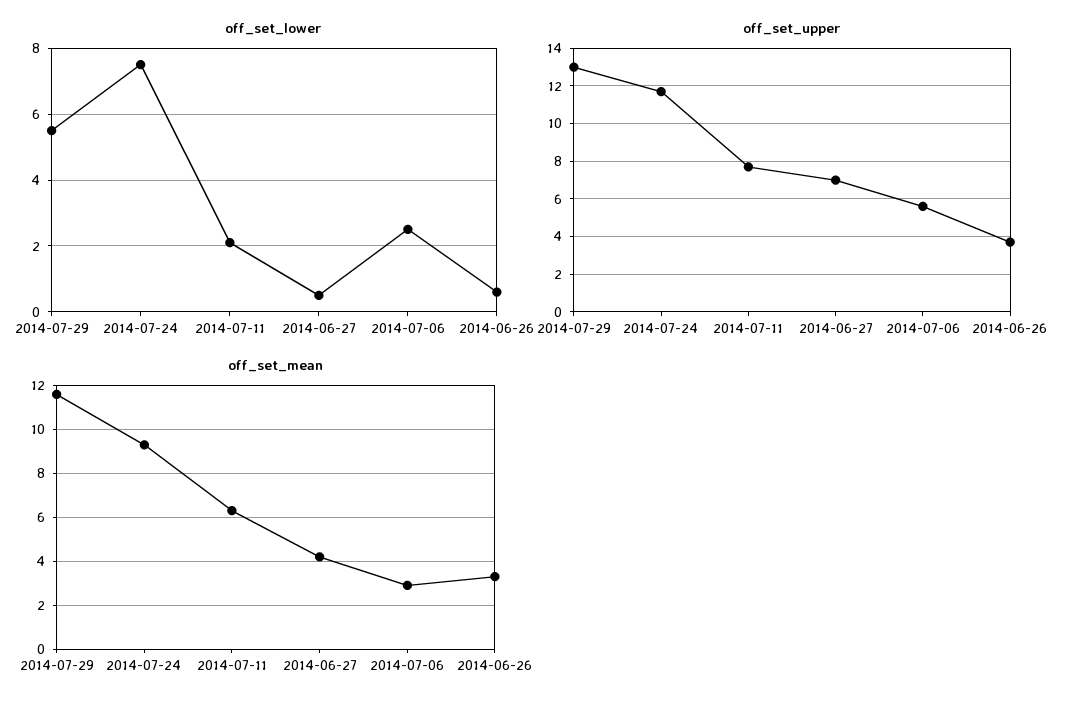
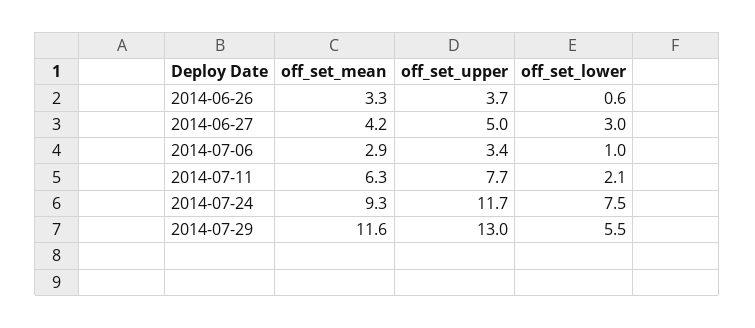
off_set_lower, 2014-06-27: 0.5 -> 3
off_set_lower, 2014-07-06: 2.5 -> 1
off_set_upper, 2014-06-27: 7 -> 5
off_set_upper, 2014-07-06: 5.5 -> 3.4

